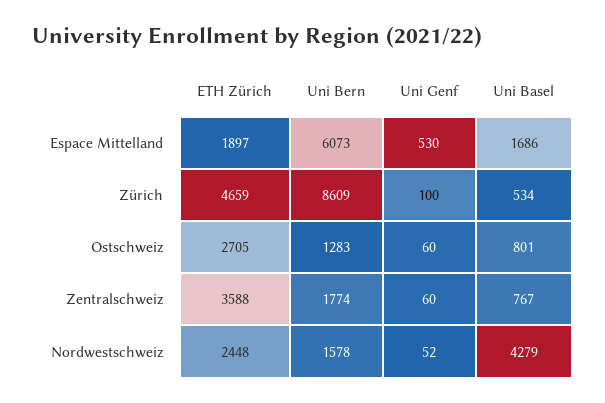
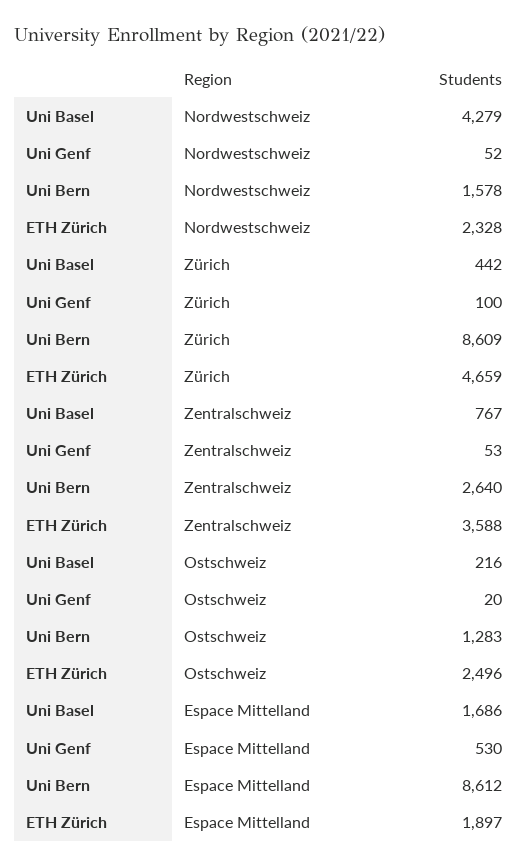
Uni Bern, Espace Mittelland: 6073 -> 8612
Uni Basel, Zürich: 534 -> 442
ETH Zürich, Ostschweiz: 2705 -> 2496
Uni Genf, Ostschweiz: 60 -> 20
Uni Basel, Ostschweiz: 801 -> 216
Uni Bern, Zentralschweiz: 1774 -> 2640
Uni Genf, Zentralschweiz: 60 -> 53
ETH Zürich, Nordwestschweiz: 2448 -> 2328

